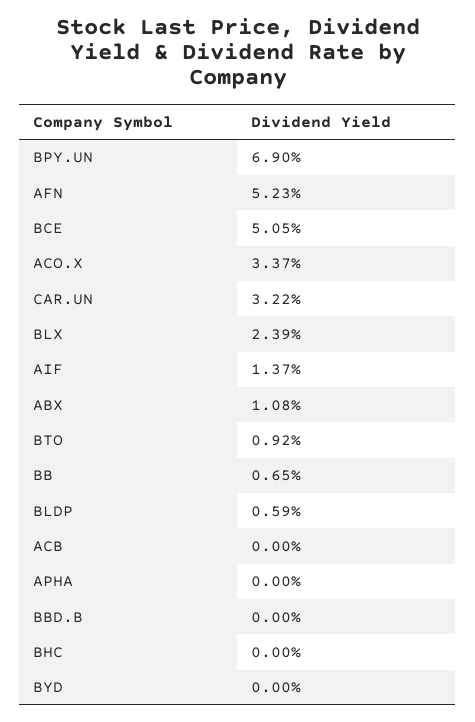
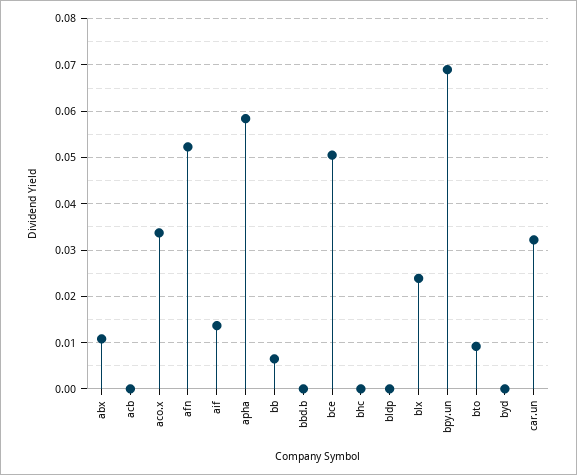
BLDP: 0.0059 -> 0
APHA: 0 -> 0.058

